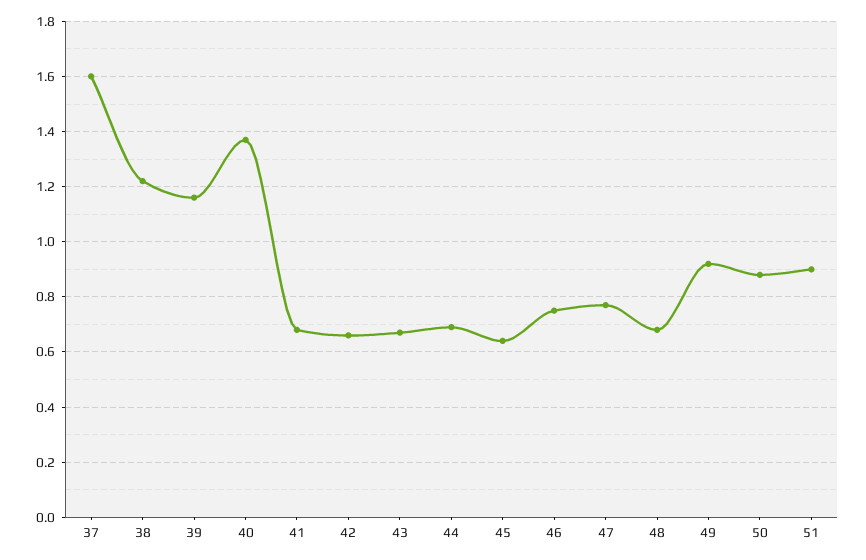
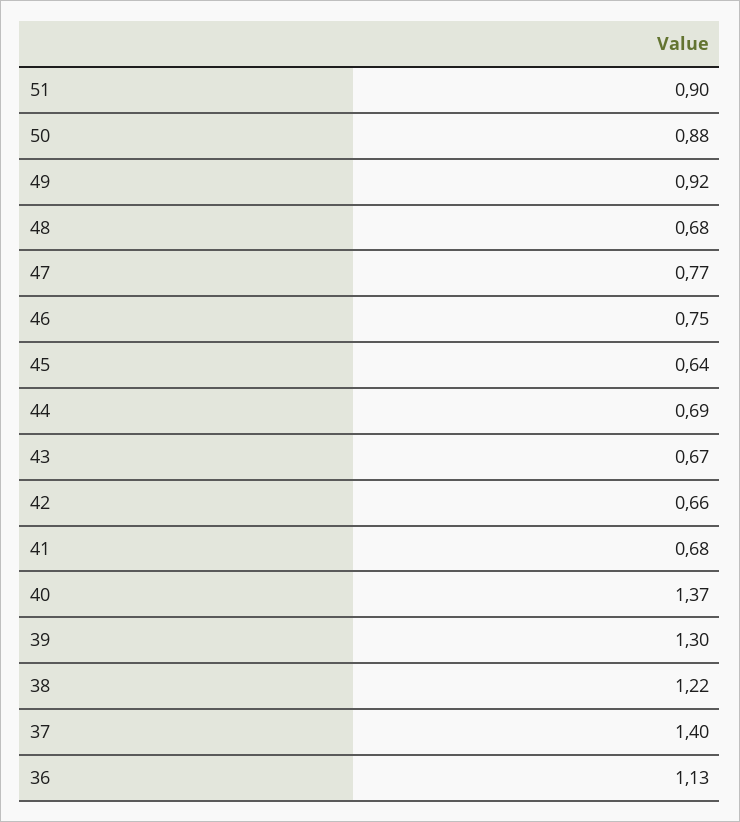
37: 1.6 -> 1.4
39: 1.15 -> 1.3
36: none -> 1.13

